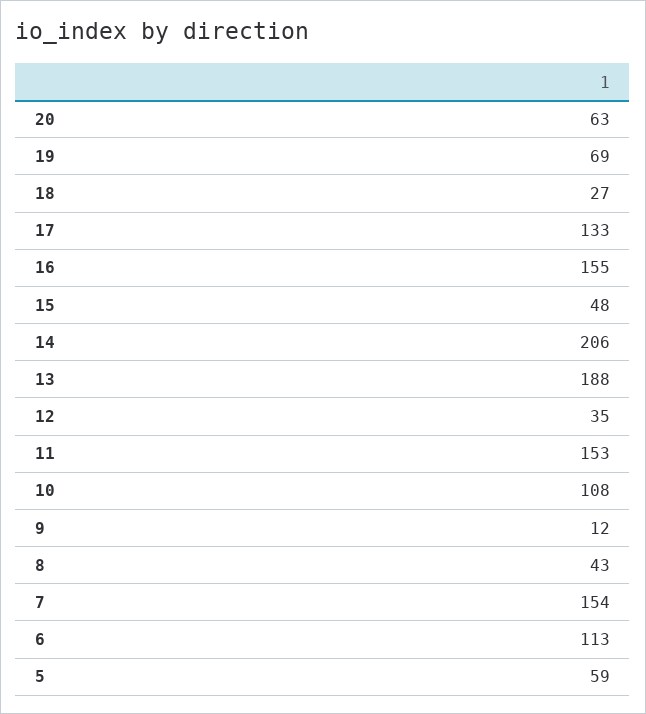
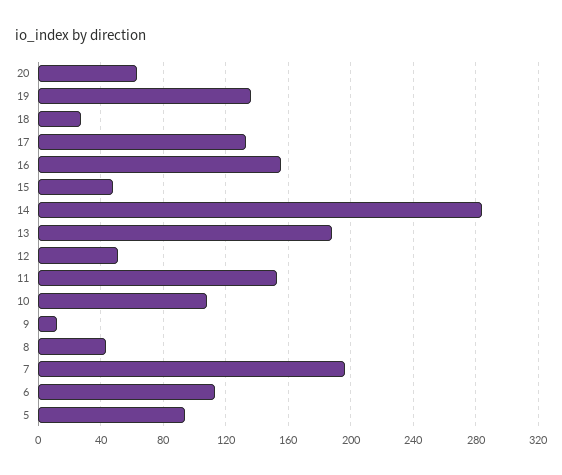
19: 69 -> 135
14: 206 -> 285
12: 35 -> 50
7: 154 -> 195
5: 59 -> 95

